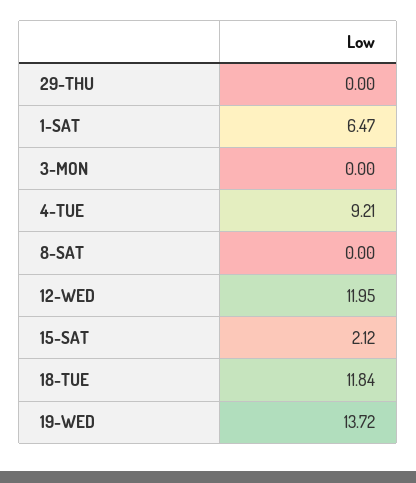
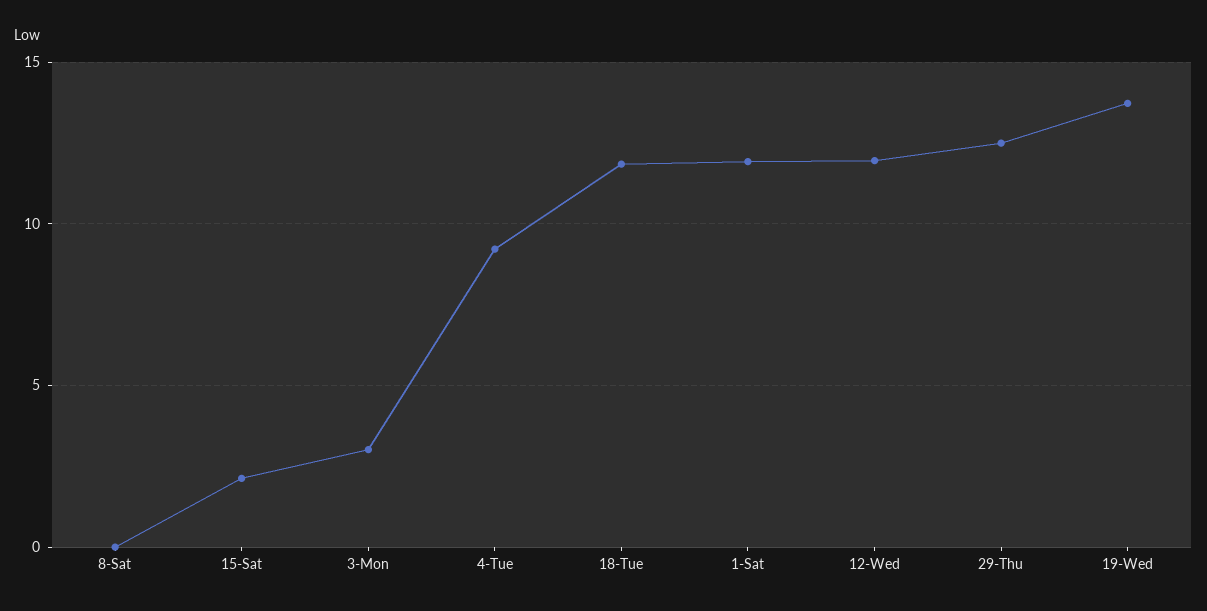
29-THU: 0 -> 12.5
1-SAT: 6.47 -> 12
3-MON: 0 -> 3

